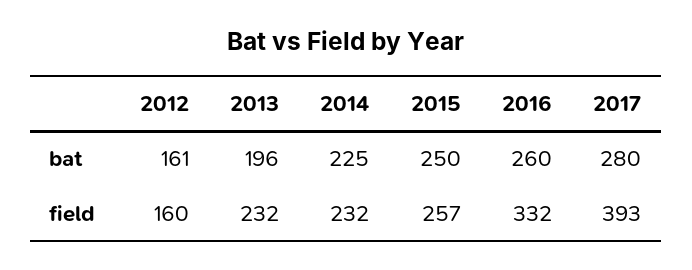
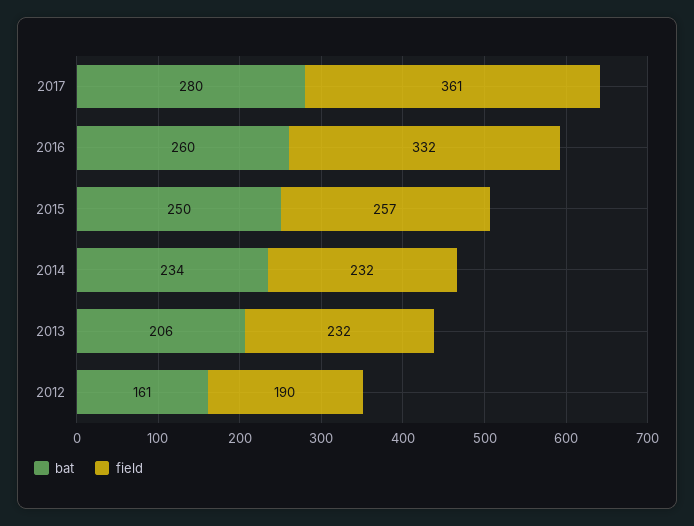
bat, 2013: 196 -> 206
bat, 2014: 225 -> 234
field, 2012: 160 -> 190
field, 2017: 393 -> 361

